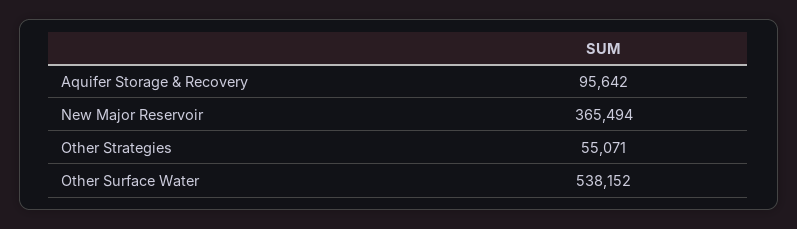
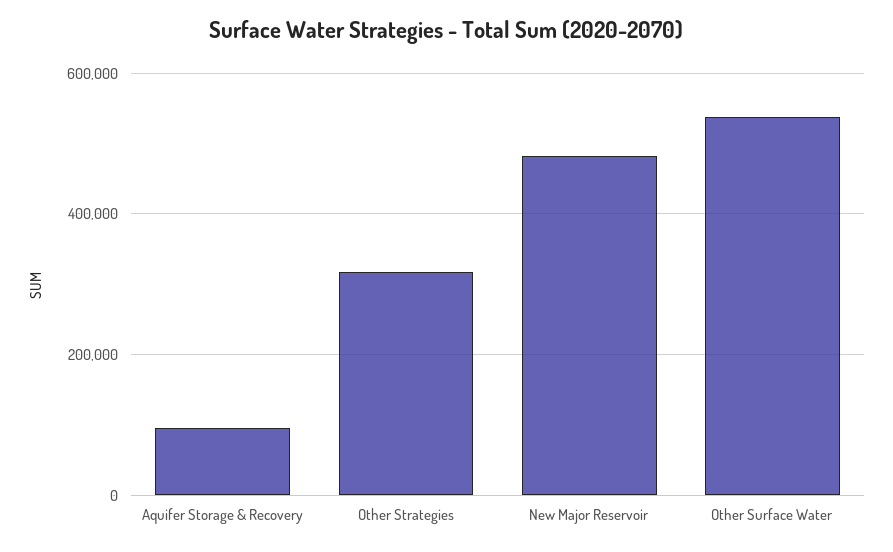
New Major Reservoir: 365494 -> 480000
Other Strategies: 55071 -> 320000

